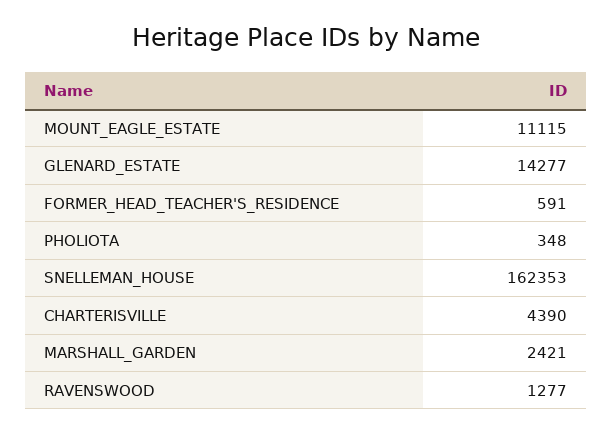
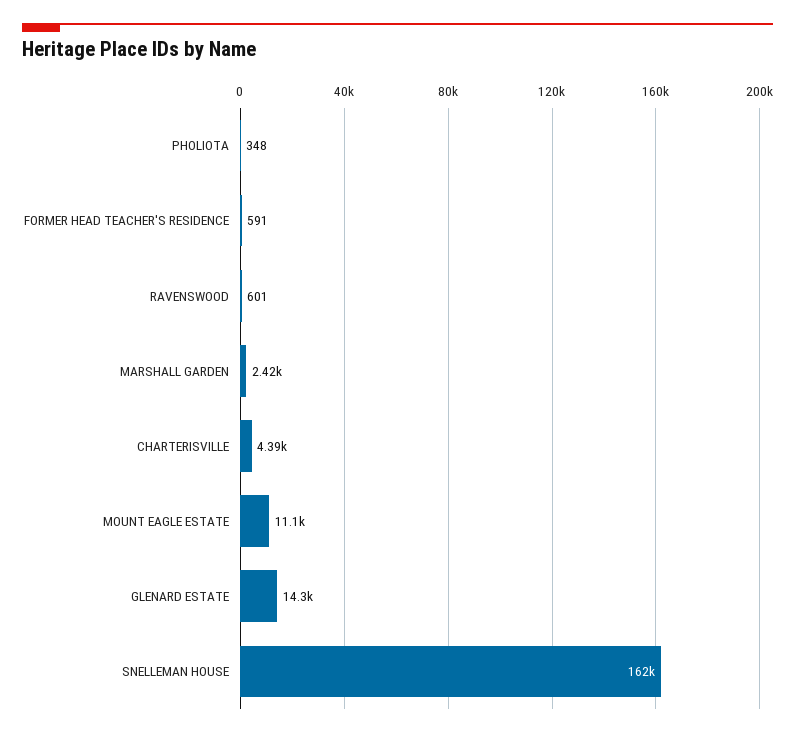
RAVENSWOOD: 1277 -> 601

